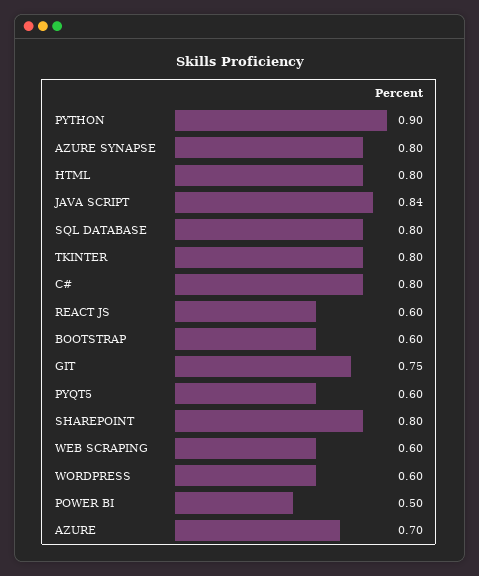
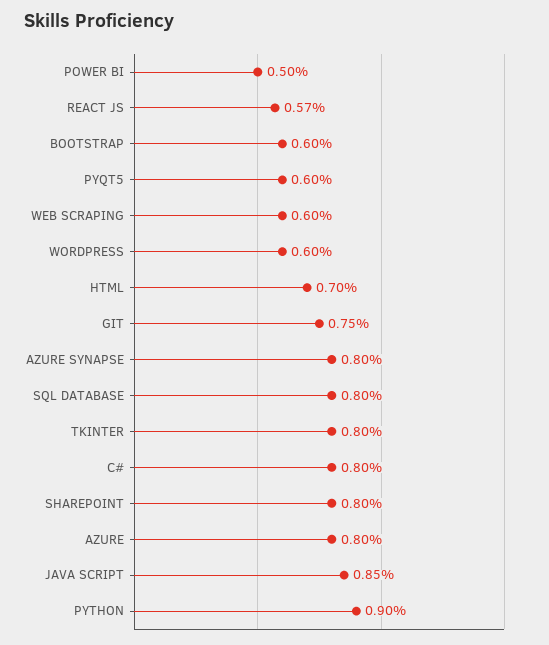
HTML: 0.8 -> 0.7
JAVA SCRIPT: 0.84 -> 0.85
REACT JS: 0.6 -> 0.57
AZURE: 0.7 -> 0.8

